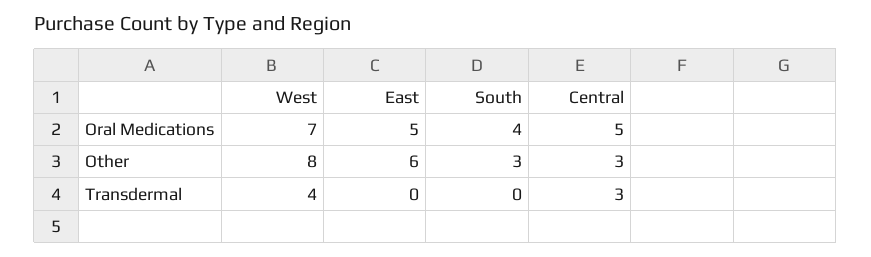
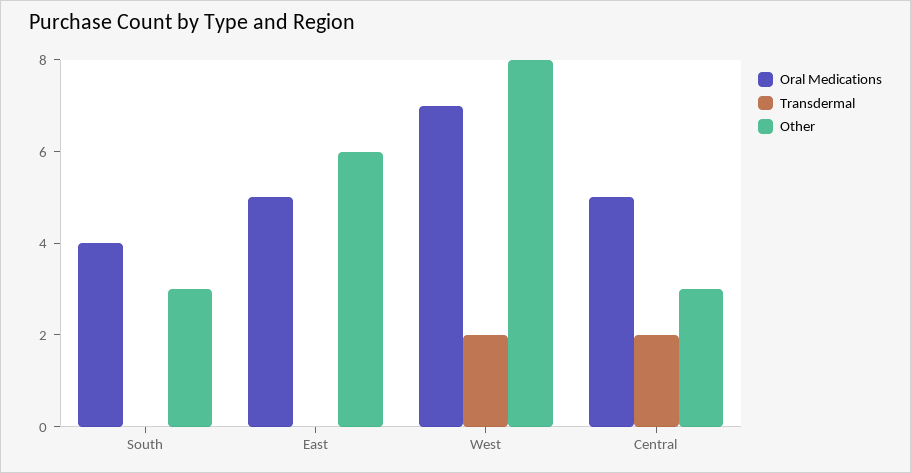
Transdermal, West: 4 -> 2
Transdermal, Central: 3 -> 2

